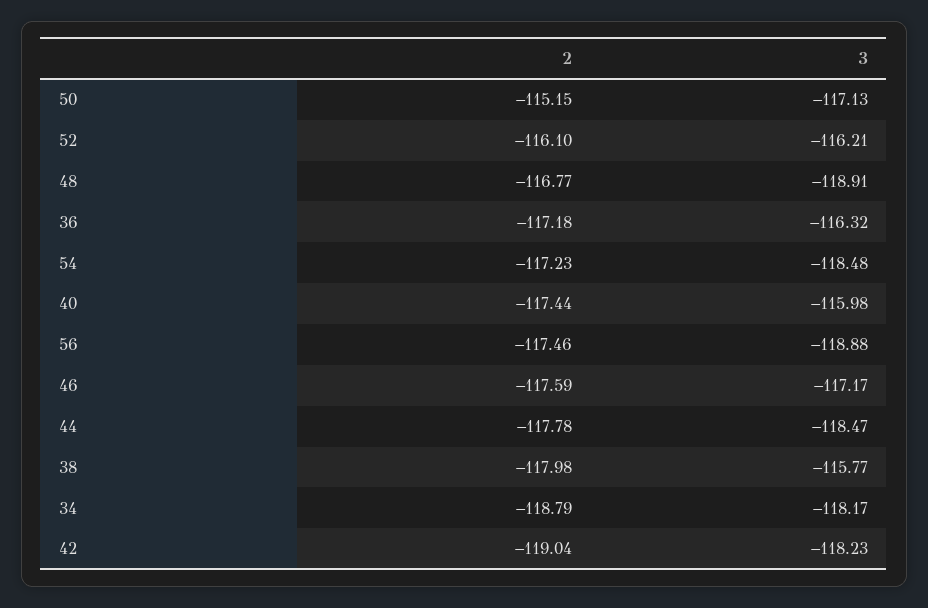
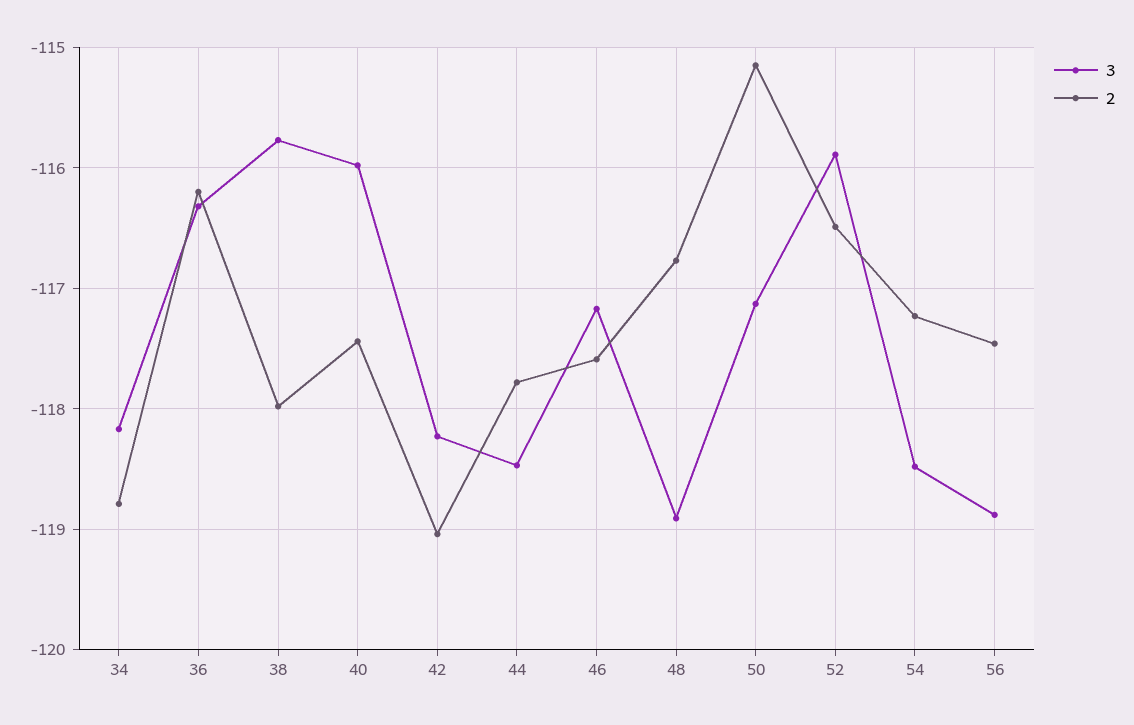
2, 52: -116.1 -> -116.5
3, 52: -116.21 -> -115.9
2, 36: -117.18 -> -116.2

